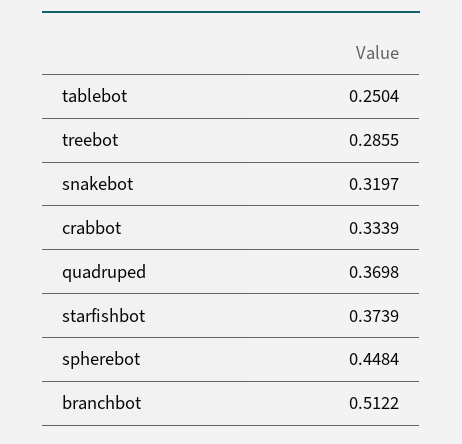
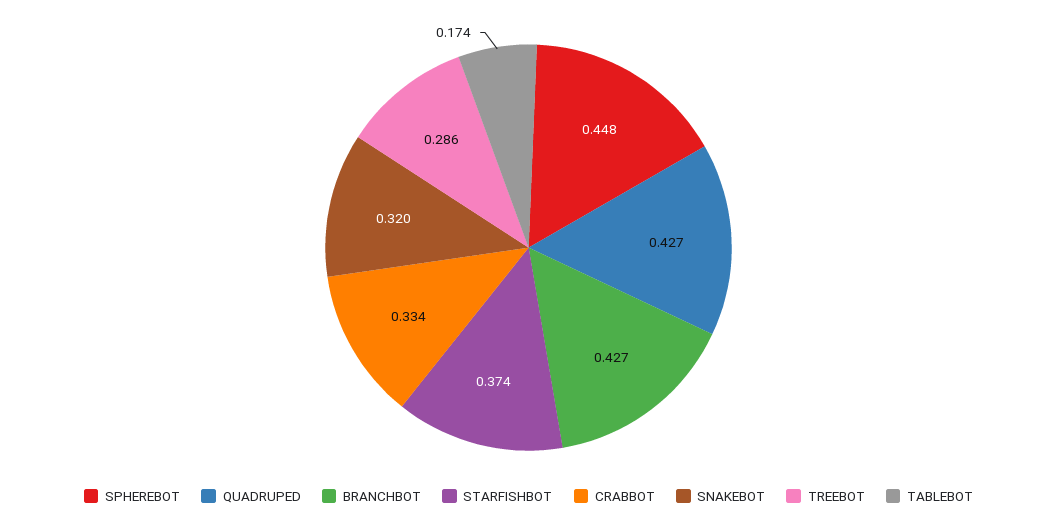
tablebot: 0.2504 -> 0.174
quadruped: 0.3698 -> 0.427
branchbot: 0.5122 -> 0.427

